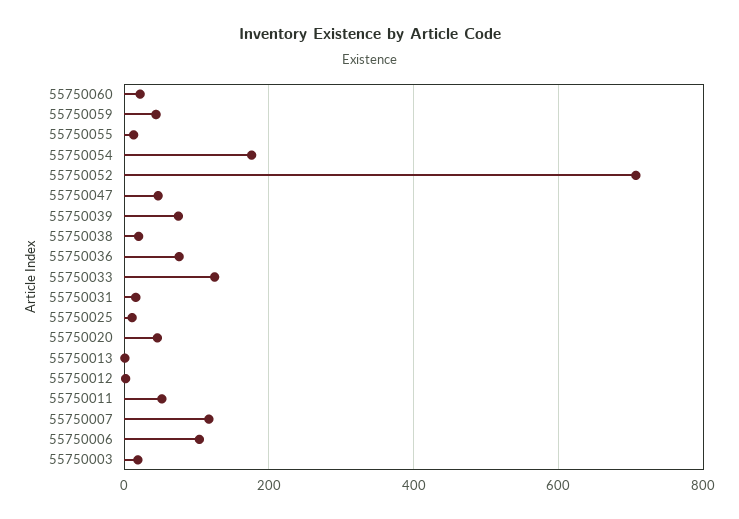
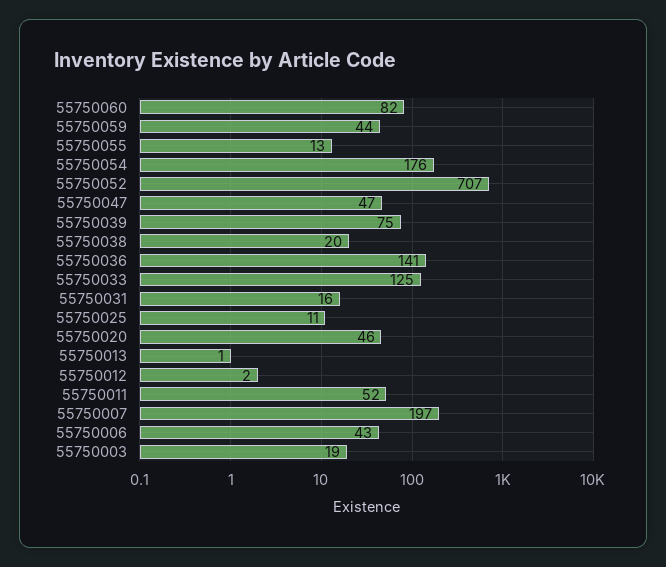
55750060: 20 -> 82
55750036: 80 -> 141
55750007: 120 -> 197
55750006: 100 -> 43

